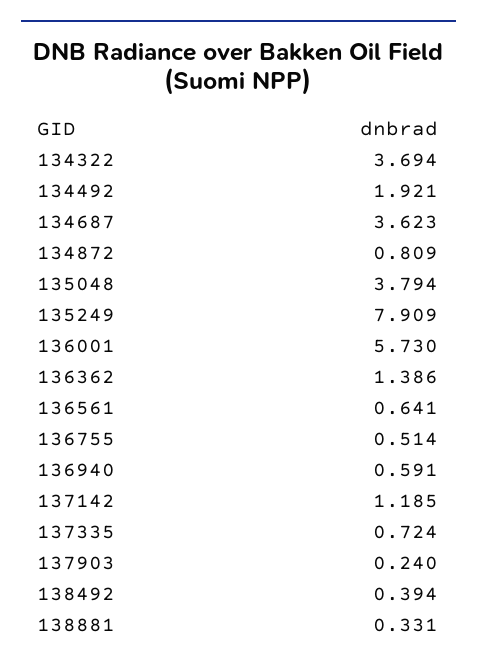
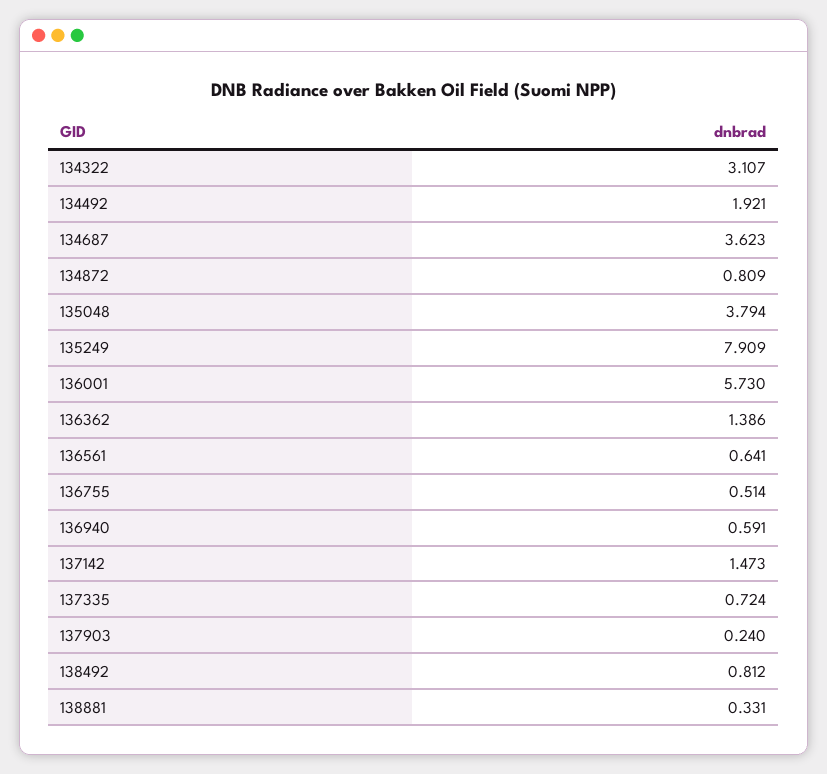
134322: 3.694 -> 3.107
137142: 1.185 -> 1.473
138492: 0.394 -> 0.812

